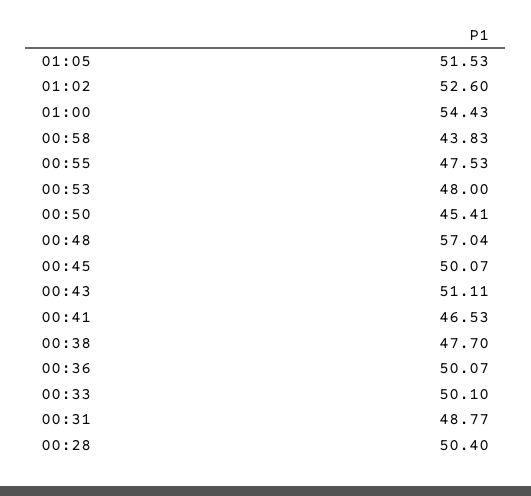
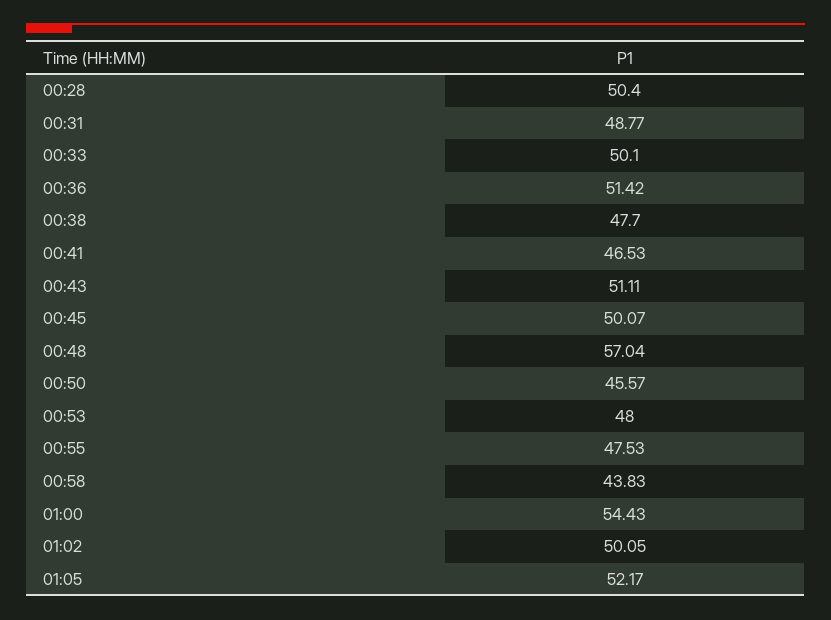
01:05: 51.53 -> 52.17
01:02: 52.6 -> 50.05
00:50: 45.41 -> 45.57
00:36: 50.07 -> 51.42

